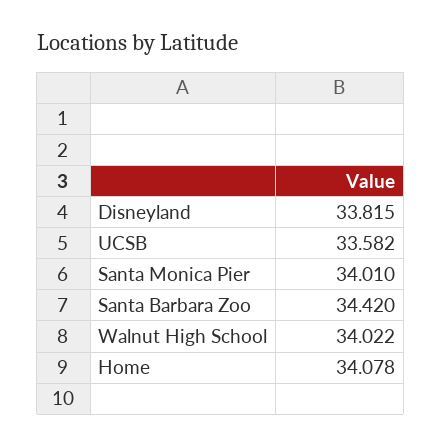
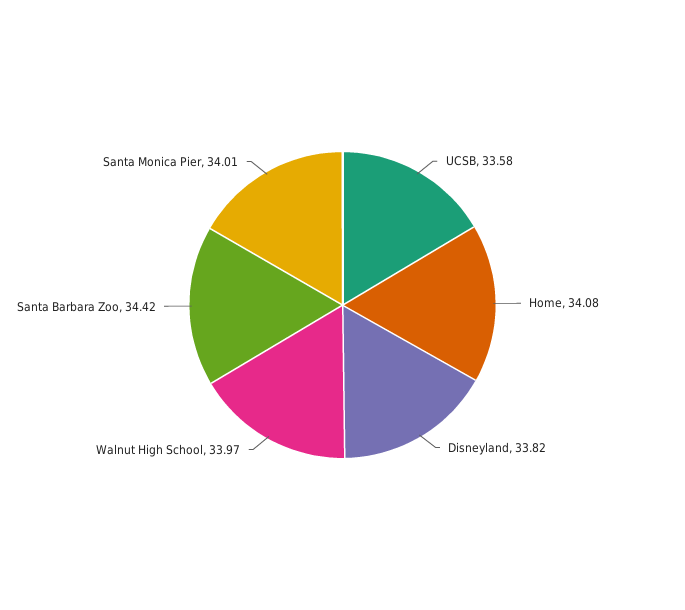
Walnut High School: 34.022 -> 33.97

